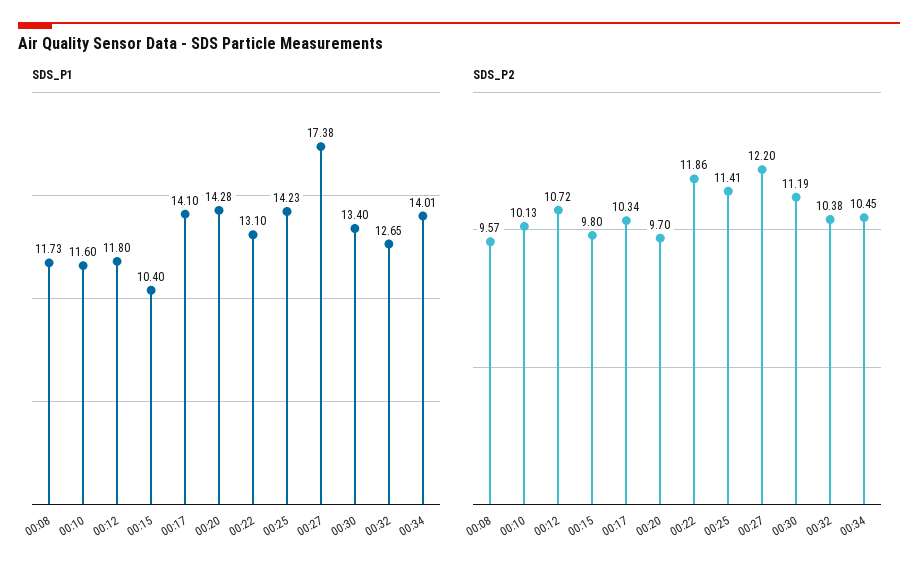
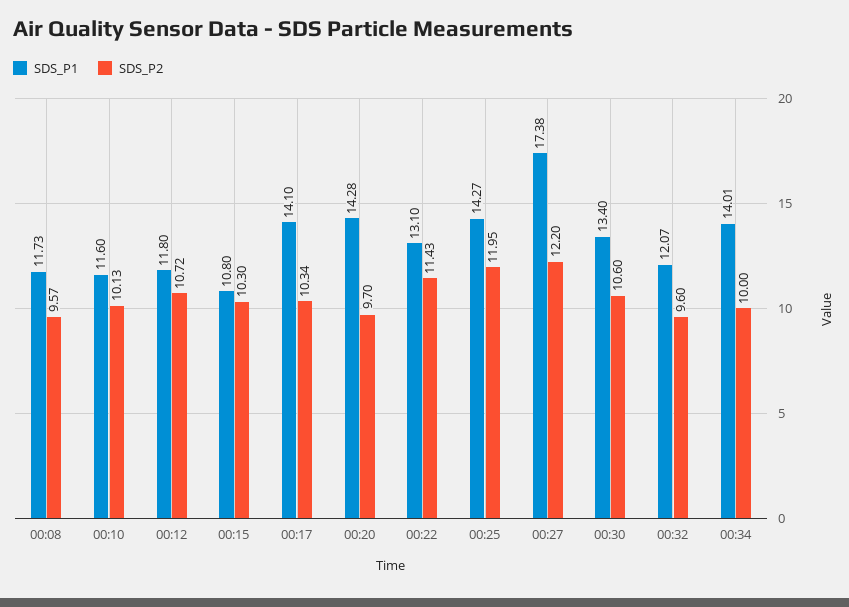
SDS_P1, 00:15: 10.4 -> 10.8
SDS_P1, 00:25: 14.23 -> 14.27
SDS_P1, 00:32: 12.65 -> 12.07
SDS_P2, 00:15: 9.8 -> 10.3
SDS_P2, 00:22: 11.86 -> 11.43
SDS_P2, 00:25: 11.41 -> 11.95
SDS_P2, 00:30: 11.19 -> 10.6
SDS_P2, 00:32: 10.38 -> 9.6
SDS_P2, 00:34: 10.45 -> 10

